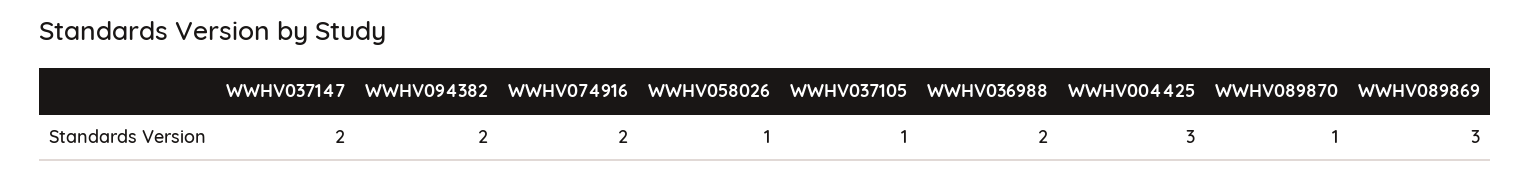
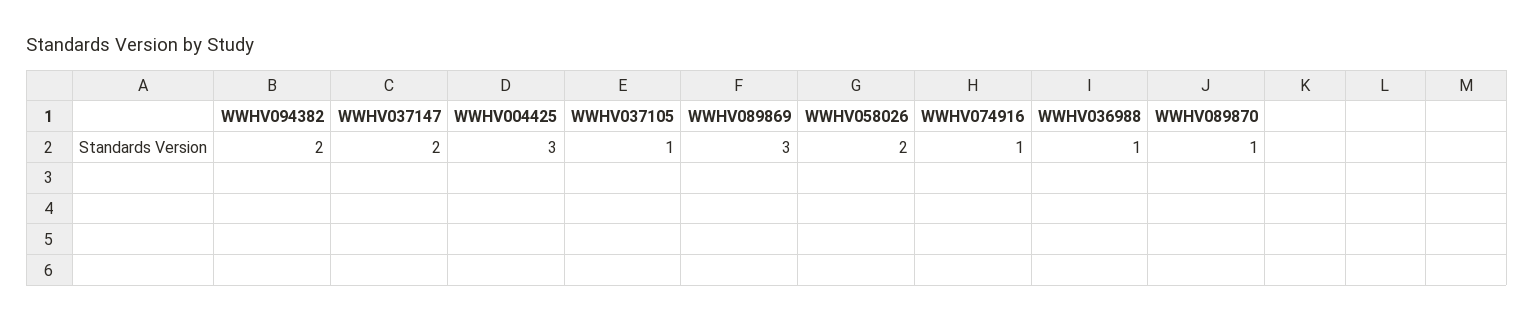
WWHV074916: 2 -> 1
WWHV058026: 1 -> 2
WWHV036988: 2 -> 1

